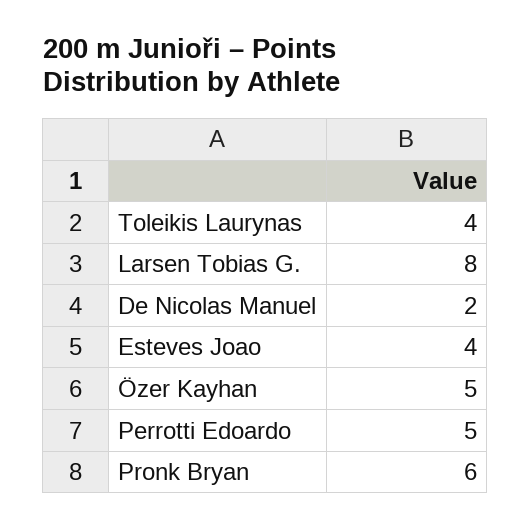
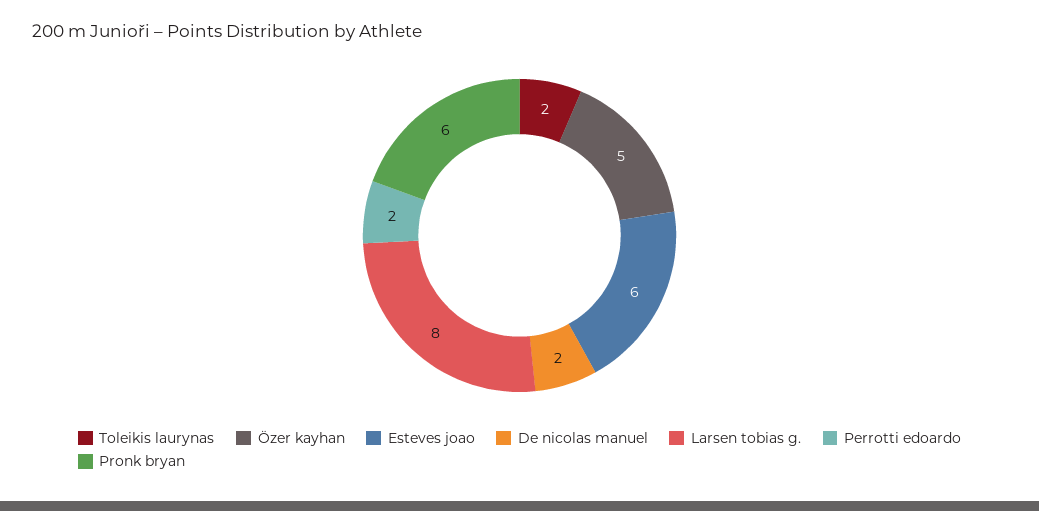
Toleikis Laurynas: 4 -> 2
Esteves Joao: 4 -> 6
Perrotti Edoardo: 5 -> 2

